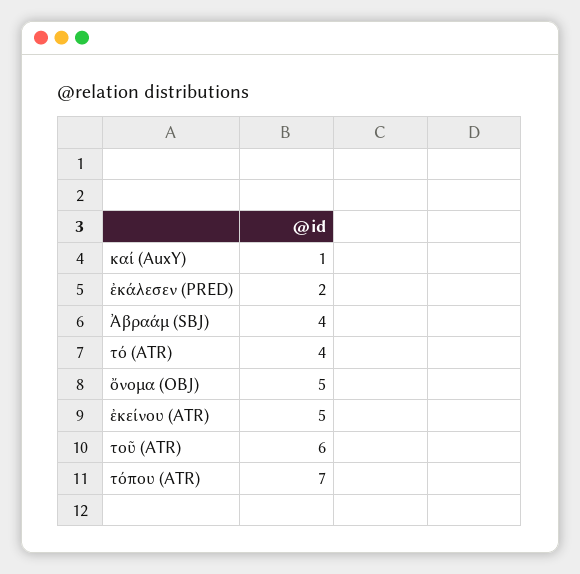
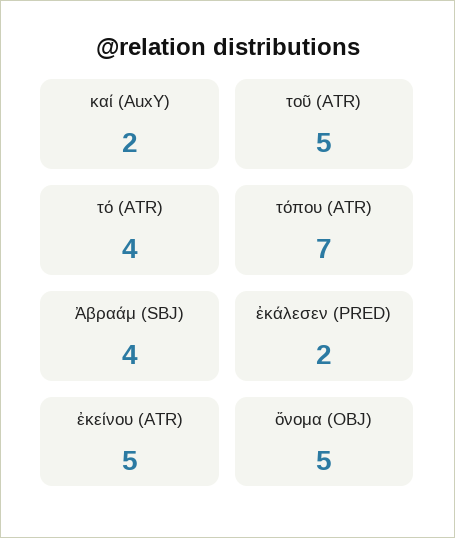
καί (AuxY): 1 -> 2
τοῦ (ATR): 6 -> 5

